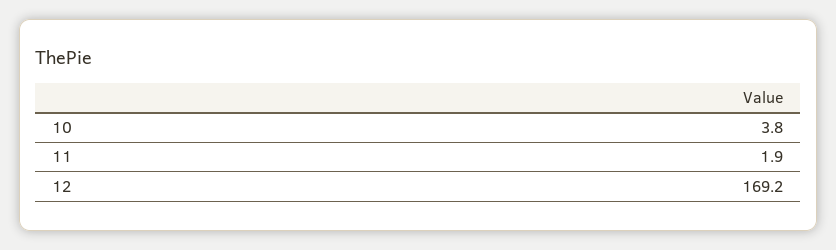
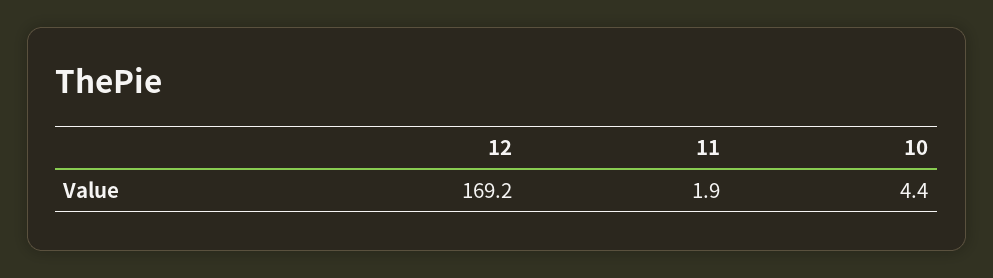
10: 3.8 -> 4.4

